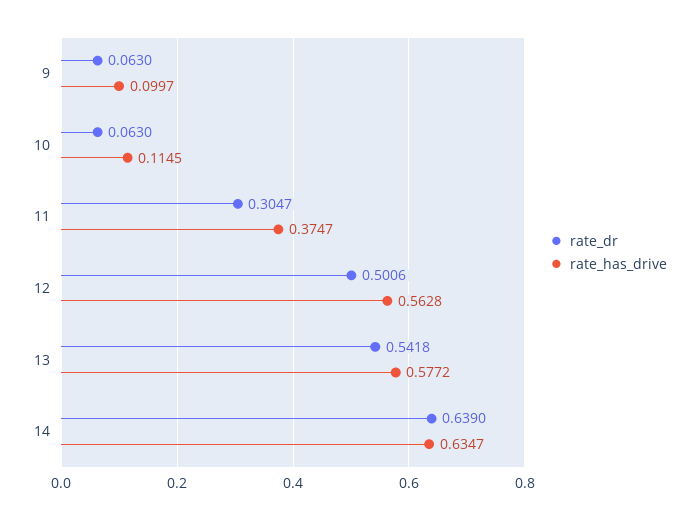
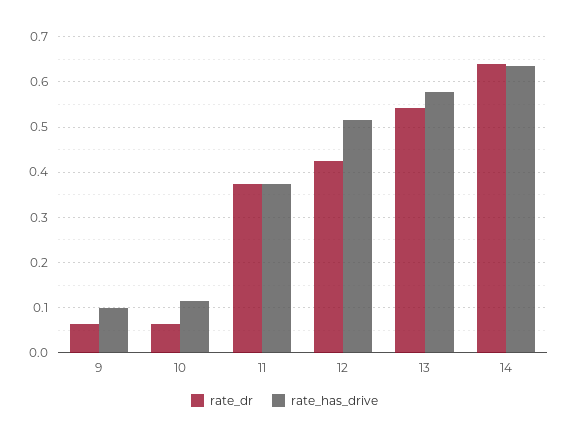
rate_dr, 11: 0.3047 -> 0.38
rate_dr, 12: 0.5006 -> 0.42
rate_has_drive, 12: 0.5628 -> 0.52

